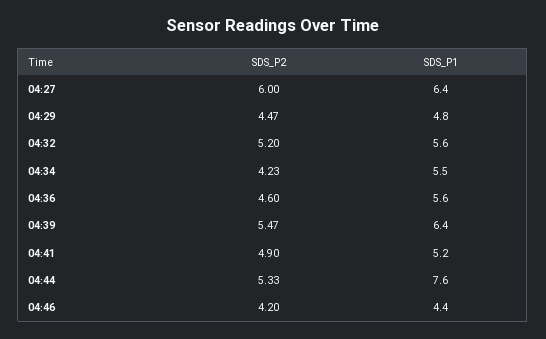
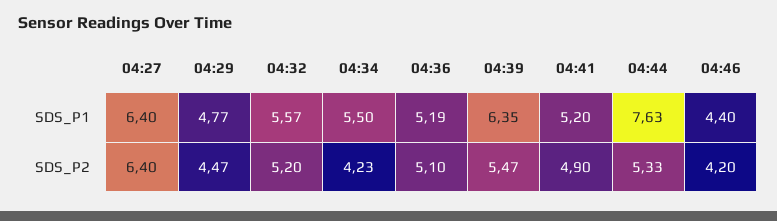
SDS_P2, 04:27: 6 -> 6.4
SDS_P2, 04:36: 4.6 -> 5.1
SDS_P1, 04:36: 5.6 -> 5.19

